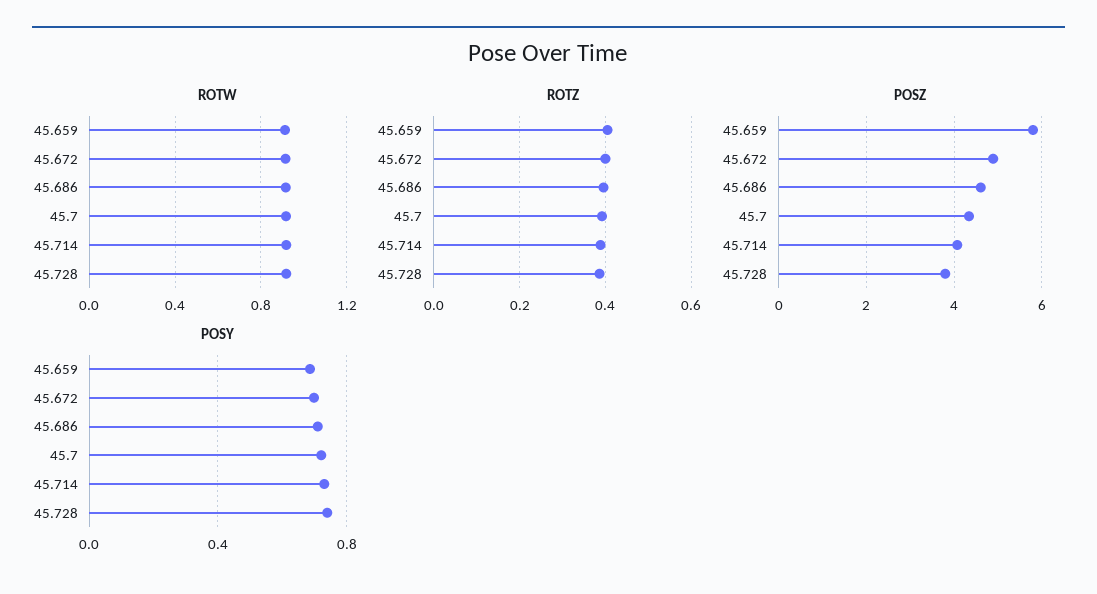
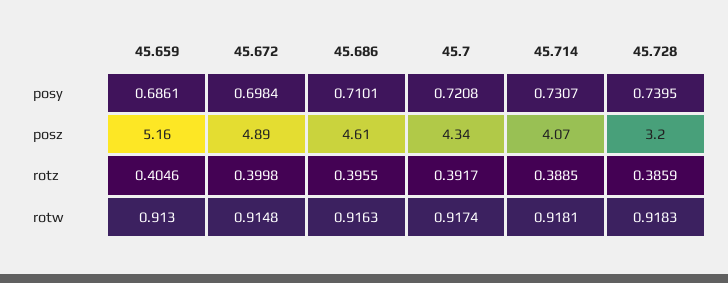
POSZ, 45.659: 5.8 -> 5.16
POSZ, 45.728: 3.8 -> 3.2

